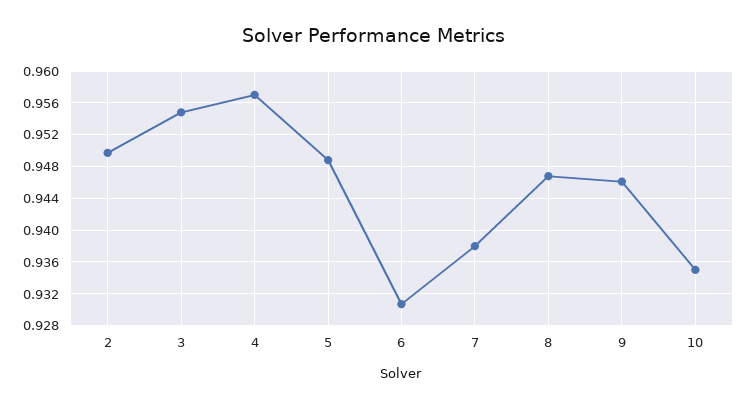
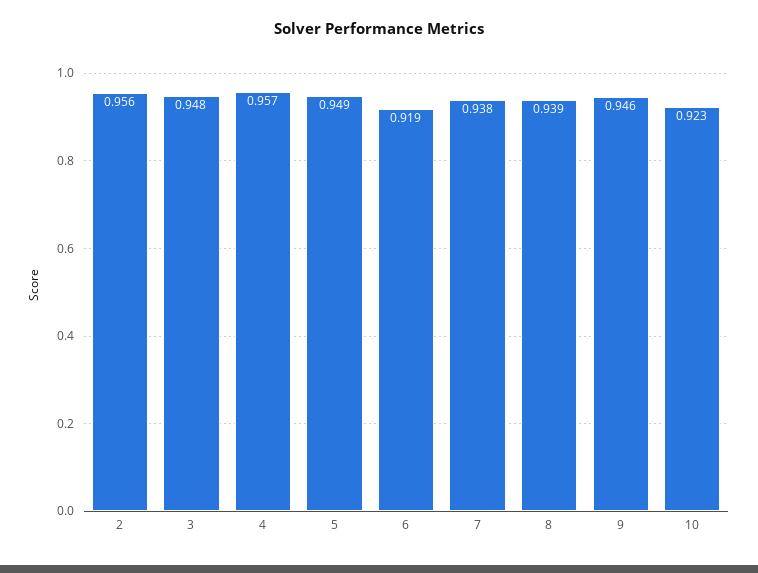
2: 0.95 -> 0.956
3: 0.955 -> 0.948
6: 0.931 -> 0.919
8: 0.947 -> 0.939
10: 0.935 -> 0.923

